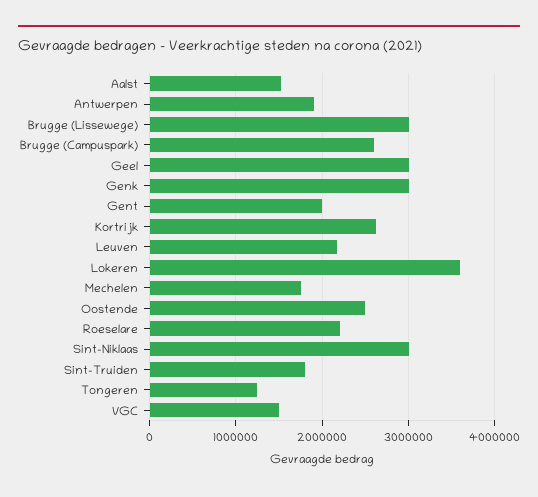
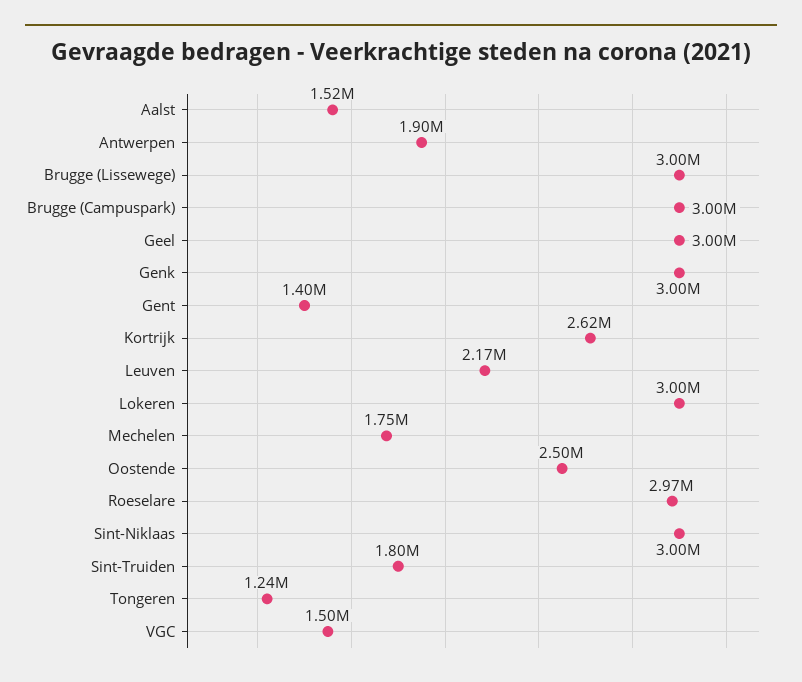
Brugge (Campuspark): 2600000 -> 3000000
Gent: 2000000 -> 1400000
Lokeren: 3600000 -> 3000000
Roeselare: 2200000 -> 2970000

